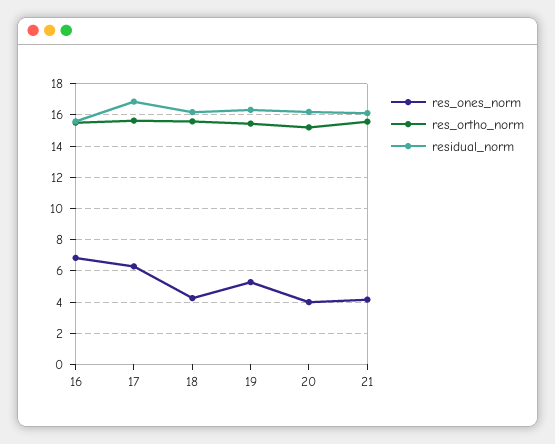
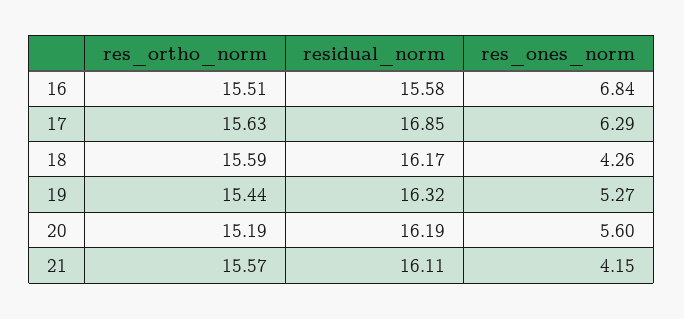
res_ones_norm, 20: 4 -> 5.6

